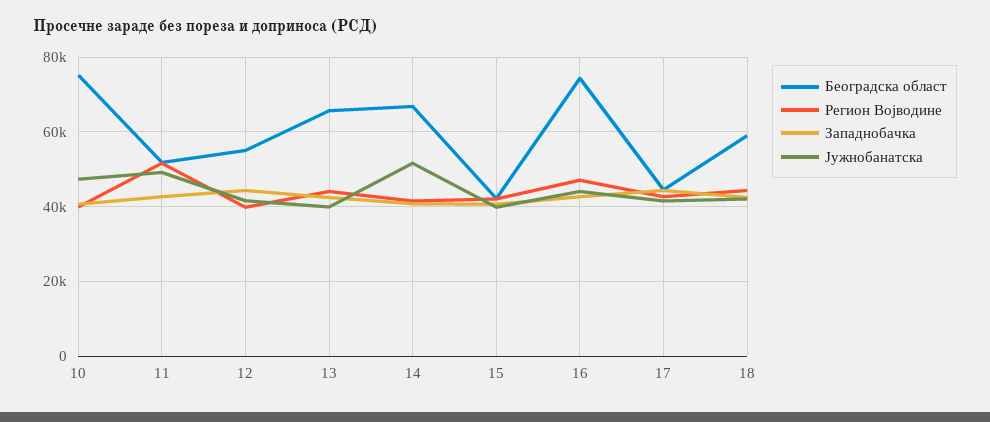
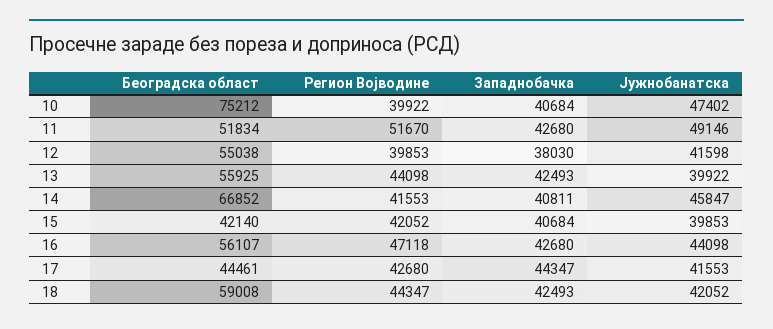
Западнобачка, 12: 44000 -> 38030
Београдска област, 13: 66000 -> 55925
Јужнобанатска, 14: 52000 -> 45847
Београдска област, 16: 74000 -> 56107

